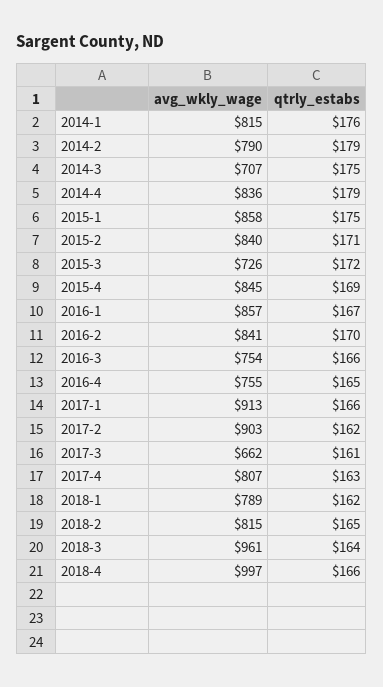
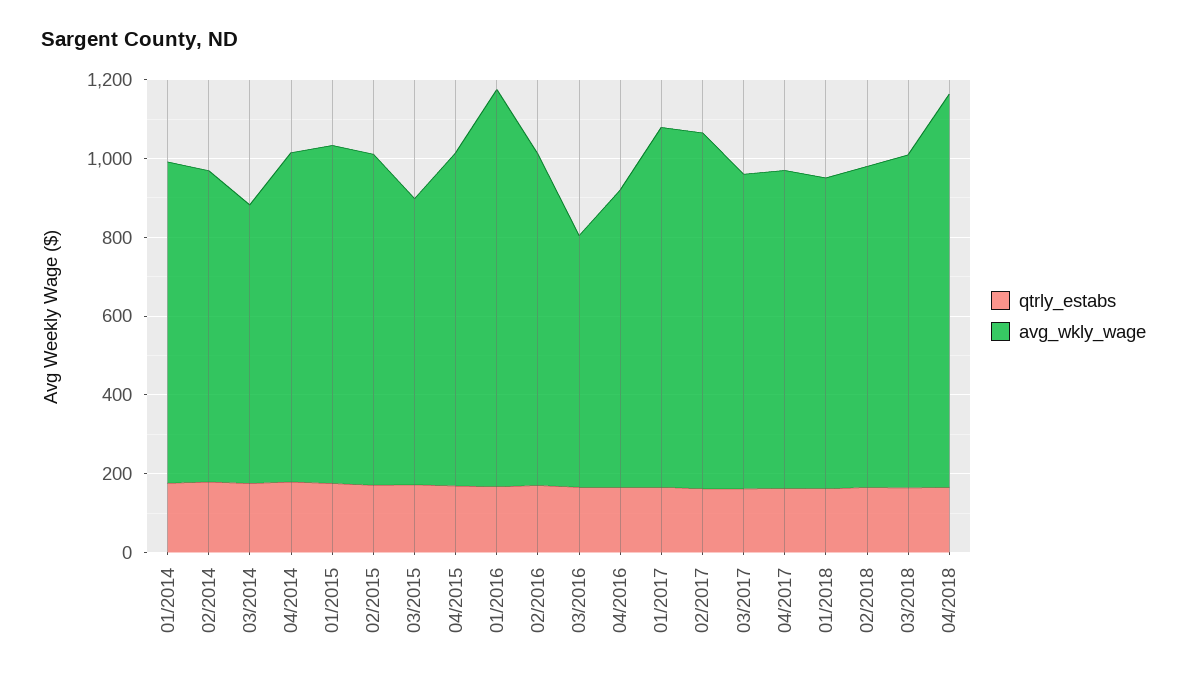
avg_wkly_wage, 2016-1: 857 -> 1000
avg_wkly_wage, 2016-3: 754 -> 650
avg_wkly_wage, 2017-3: 662 -> 800
avg_wkly_wage, 2018-3: 961 -> 850

